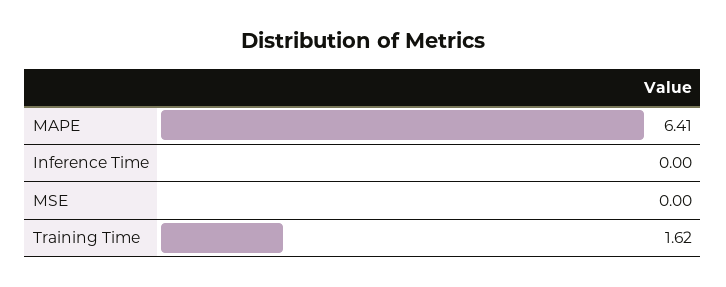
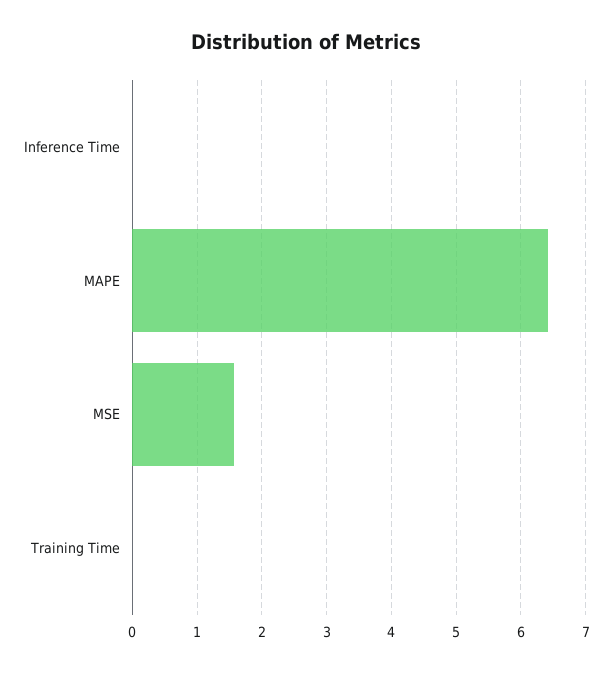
MSE: 0 -> 1.6
Training Time: 1.62 -> 0

